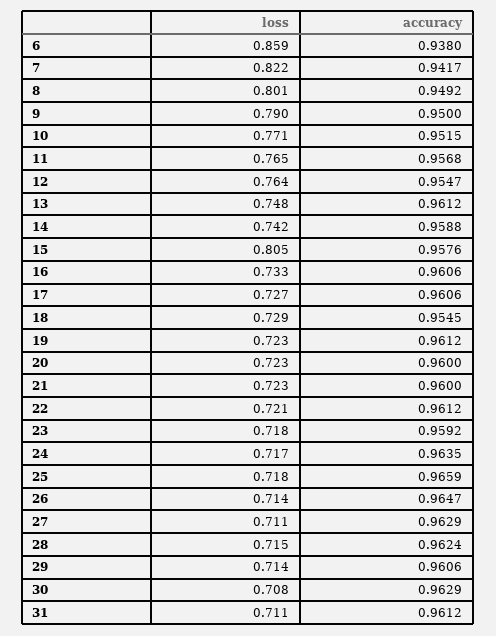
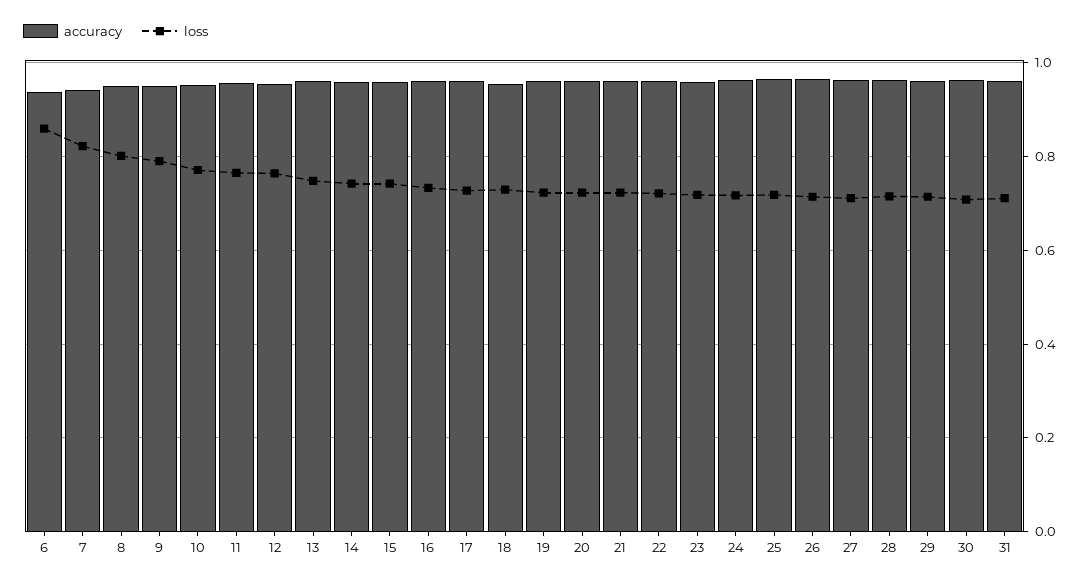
loss, 15: 0.805 -> 0.74

